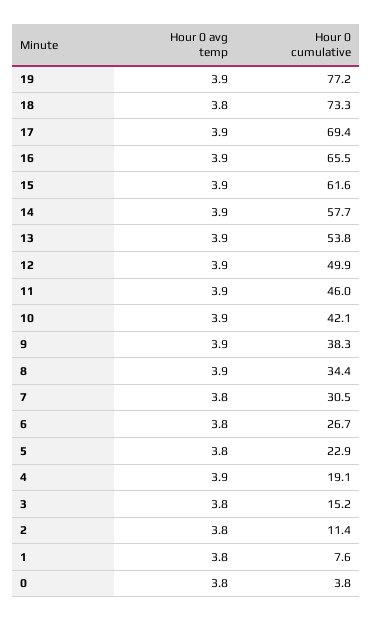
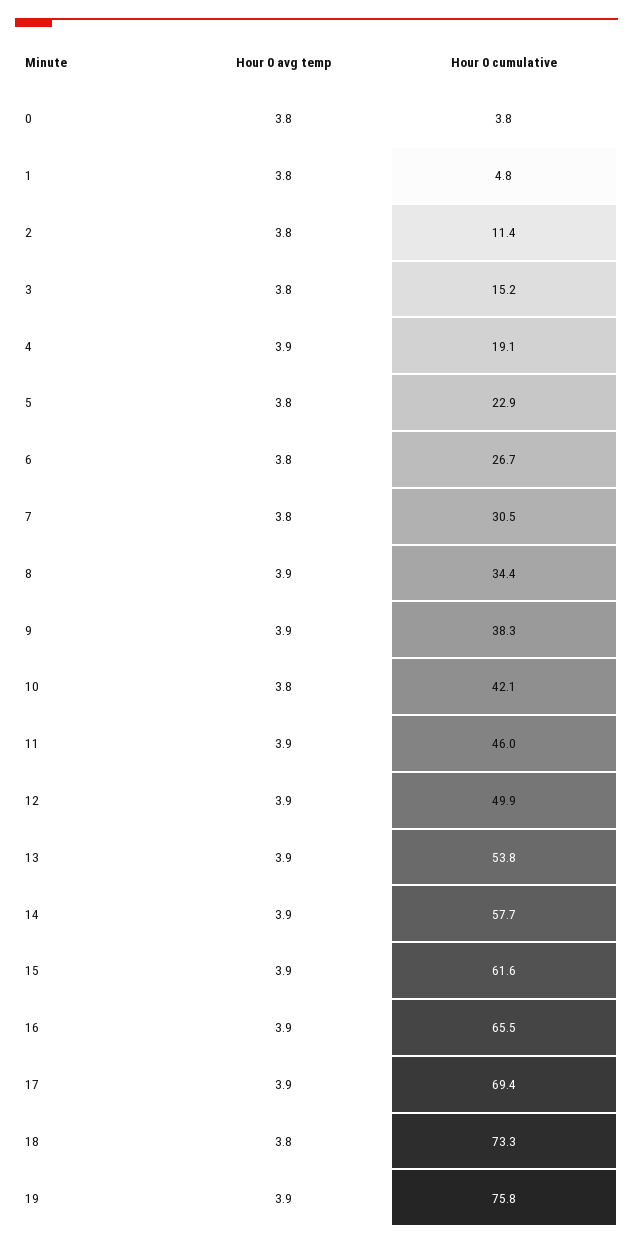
Hour 0 cumulative, 19: 77.2 -> 75.8
Hour 0 avg temp, 10: 3.9 -> 3.8
Hour 0 cumulative, 1: 7.6 -> 4.8

